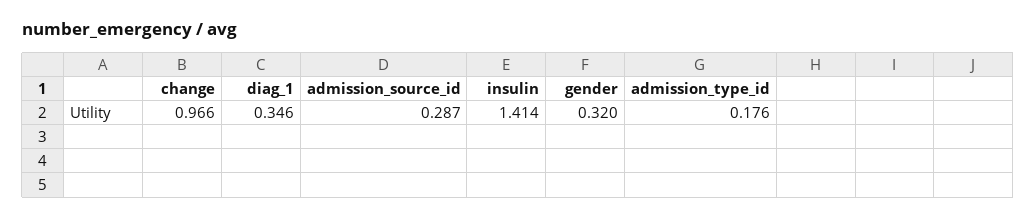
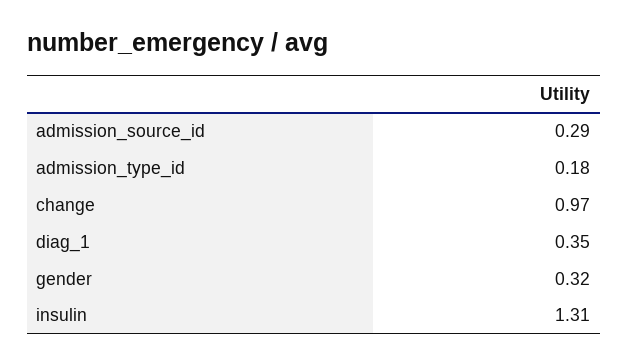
insulin: 1.414 -> 1.31

